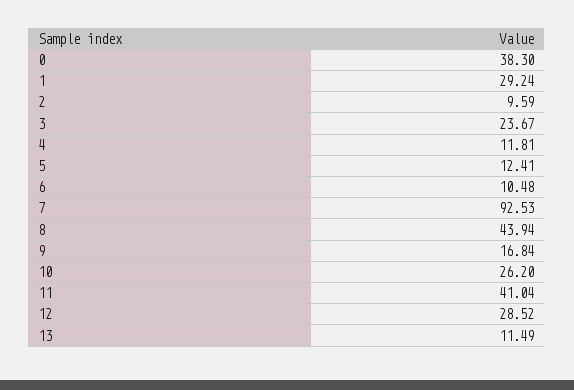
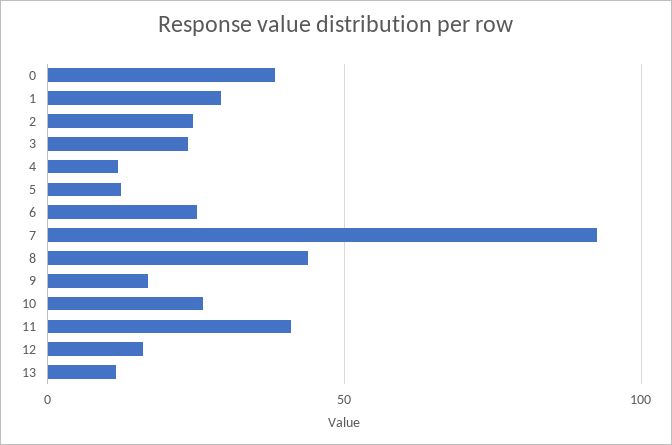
2: 9.59 -> 25
6: 10.48 -> 25
12: 28.52 -> 15

